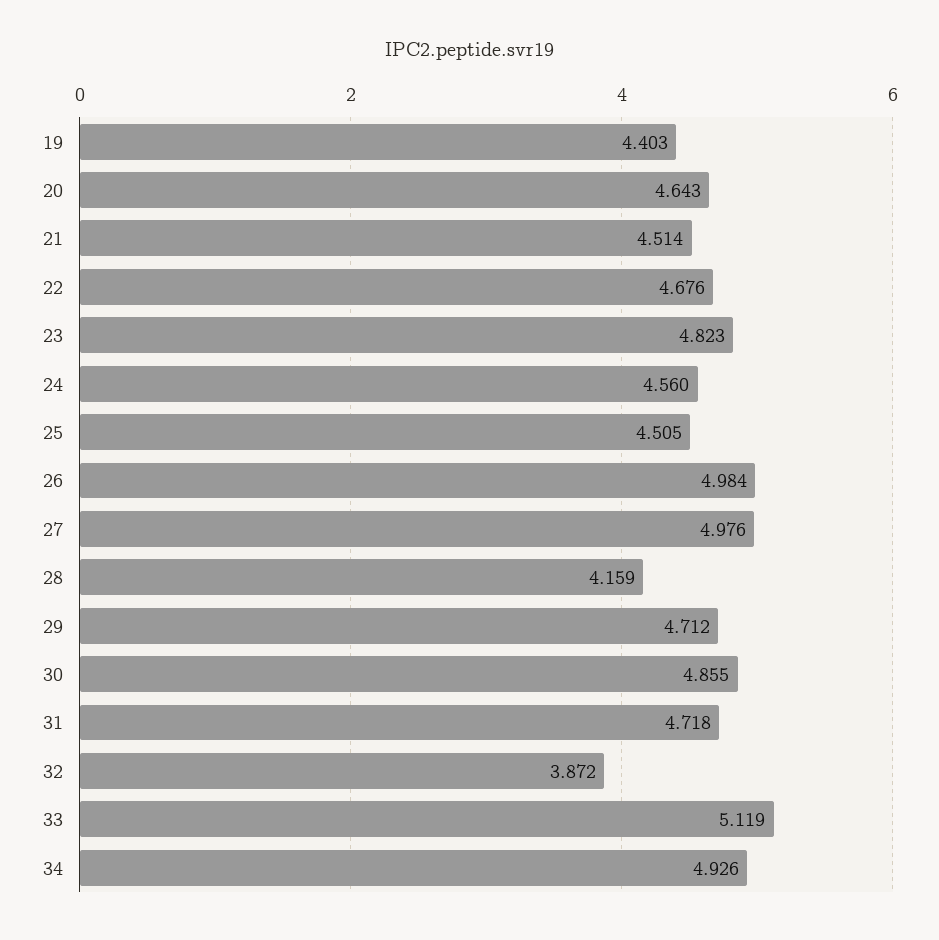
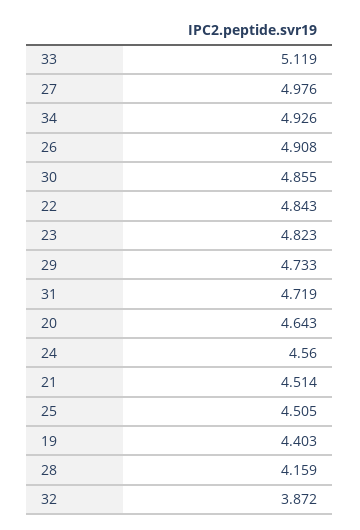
22: 4.676 -> 4.843
26: 4.984 -> 4.908
29: 4.712 -> 4.733
31: 4.718 -> 4.719

